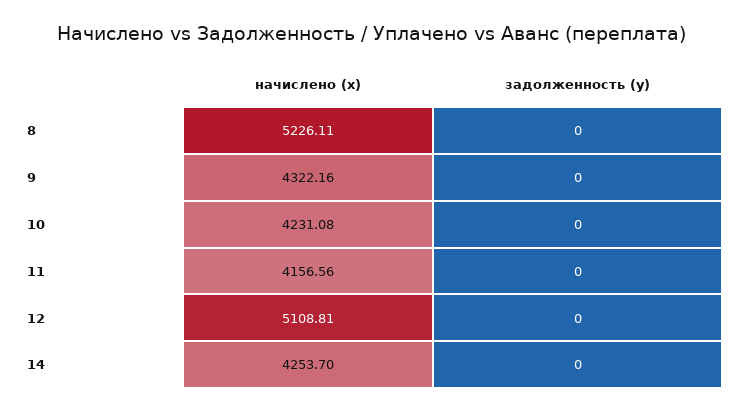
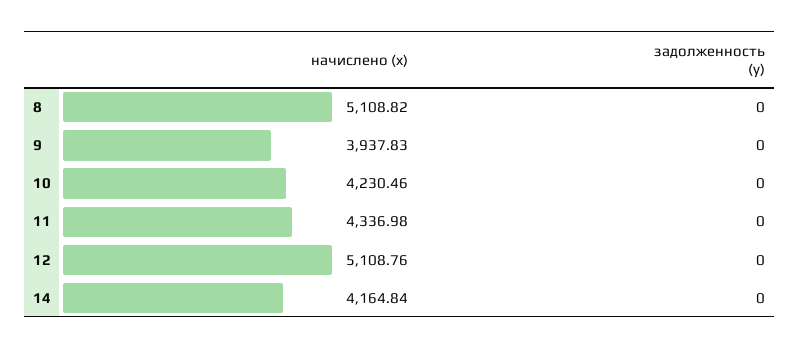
начислено (x), 8: 5226.11 -> 5108.82
начислено (x), 9: 4322.16 -> 3937.83
начислено (x), 10: 4231.08 -> 4230.46
начислено (x), 11: 4156.56 -> 4336.98
начислено (x), 12: 5108.81 -> 5108.76
начислено (x), 14: 4253.7 -> 4164.84

